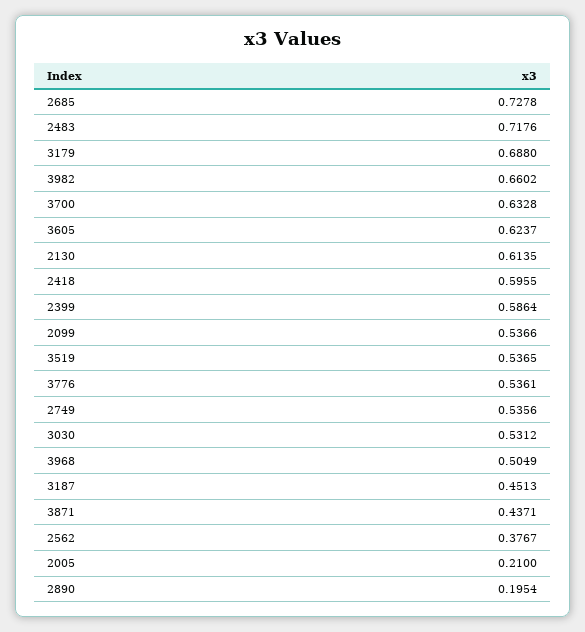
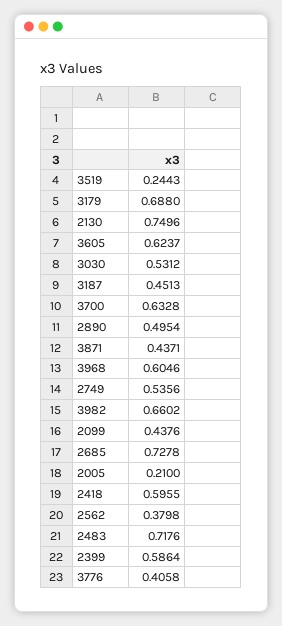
2130: 0.6135 -> 0.7496
2099: 0.5366 -> 0.4376
3519: 0.5365 -> 0.2443
3776: 0.5361 -> 0.4058
3968: 0.5049 -> 0.6046
2562: 0.3767 -> 0.3798
2890: 0.1954 -> 0.4954

